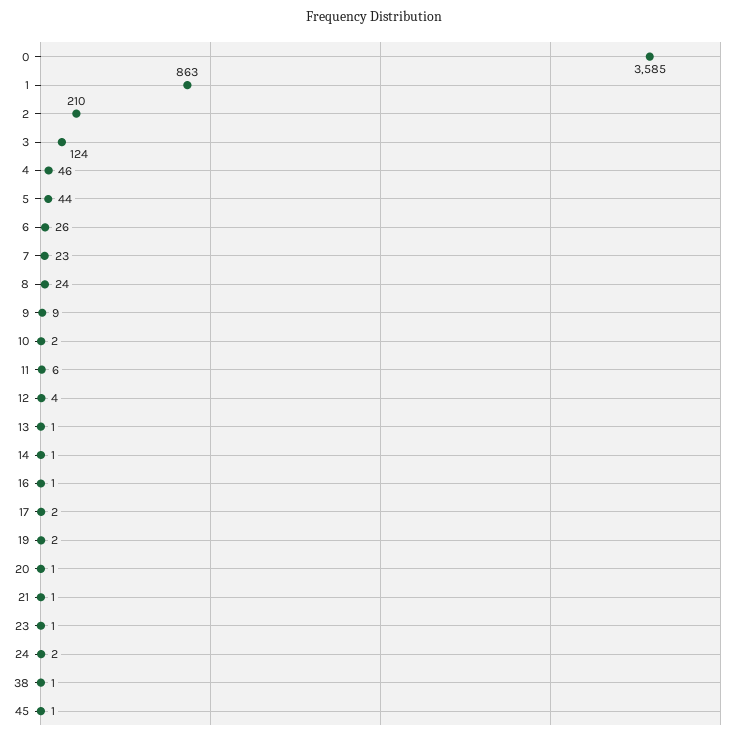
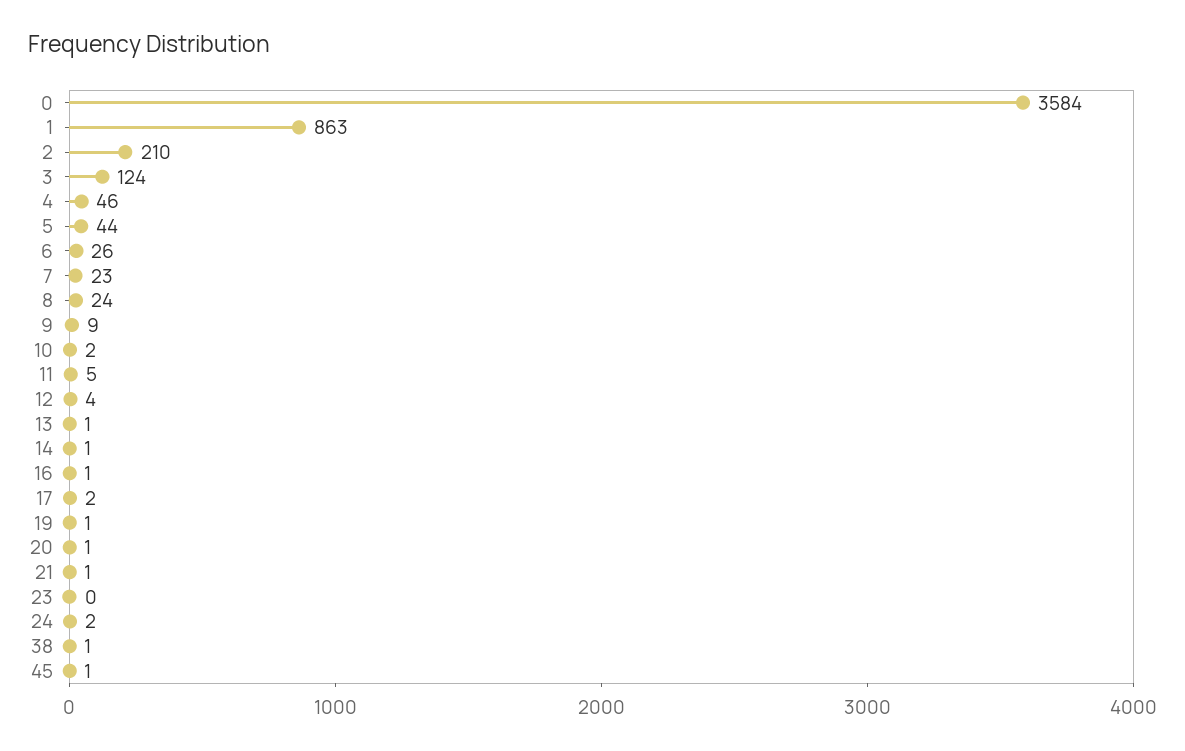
0: 3585 -> 3584
11: 6 -> 5
19: 2 -> 1
23: 1 -> 0

